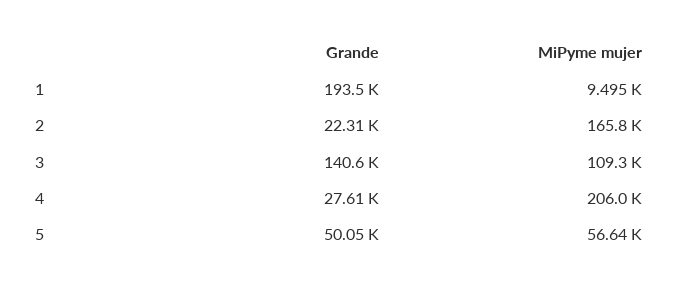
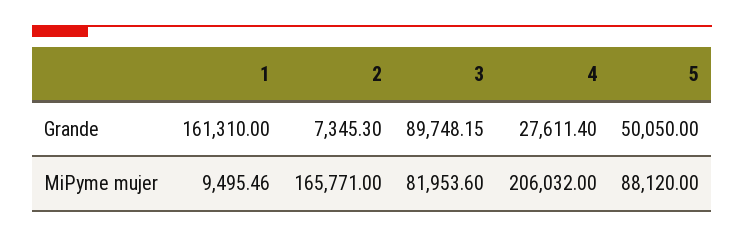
Grande, 1: 193500 -> 161310
Grande, 2: 22310 -> 7345.3
Grande, 3: 140600 -> 89748.15
MiPyme mujer, 3: 109300 -> 81953.6
MiPyme mujer, 5: 56640 -> 88120

